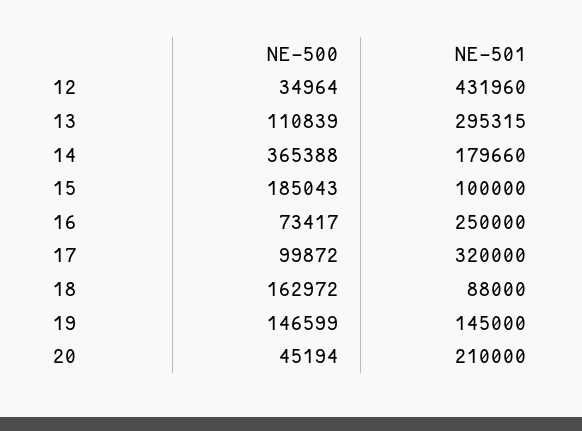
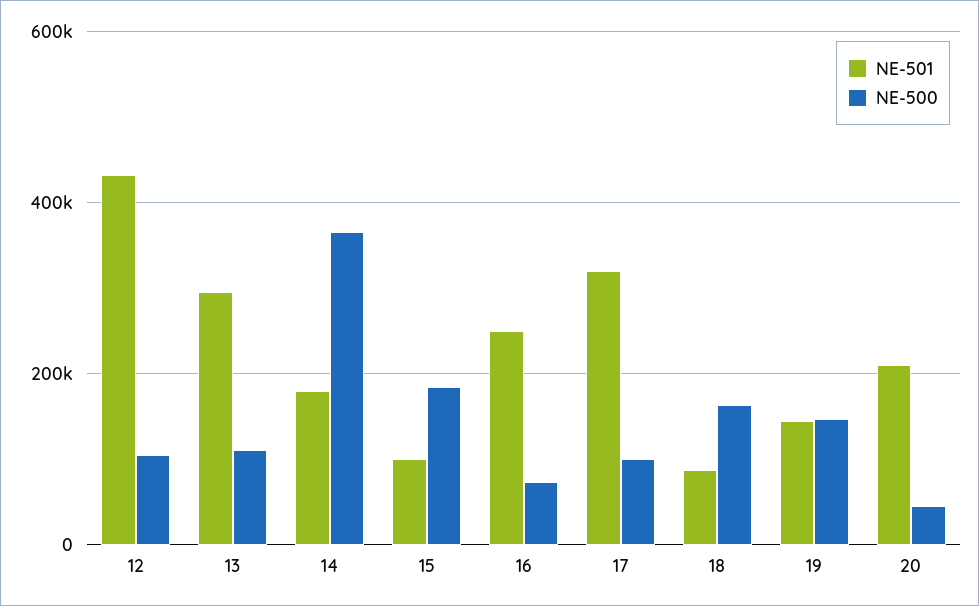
NE-500, 12: 34964 -> 100000

